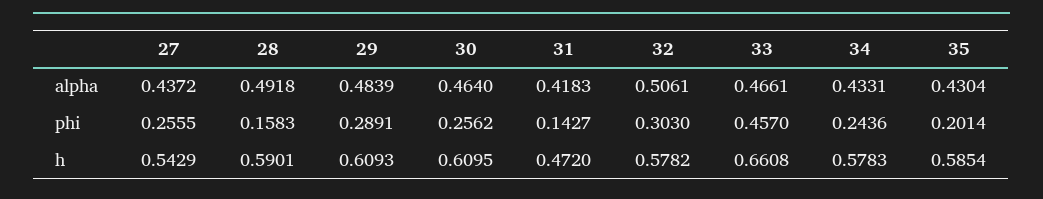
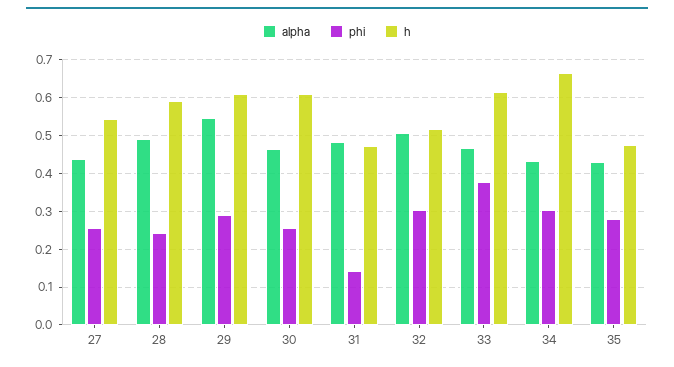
alpha, 29: 0.4839 -> 0.54
alpha, 31: 0.4183 -> 0.48
phi, 28: 0.1583 -> 0.24
phi, 33: 0.457 -> 0.38
phi, 34: 0.2436 -> 0.3
phi, 35: 0.2014 -> 0.28
h, 32: 0.5782 -> 0.52
h, 33: 0.6608 -> 0.62
h, 34: 0.5783 -> 0.66
h, 35: 0.5854 -> 0.48

